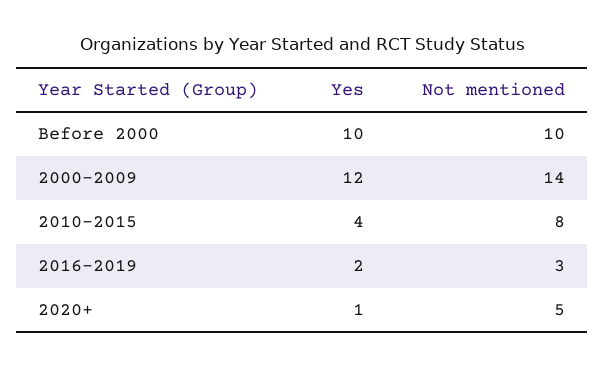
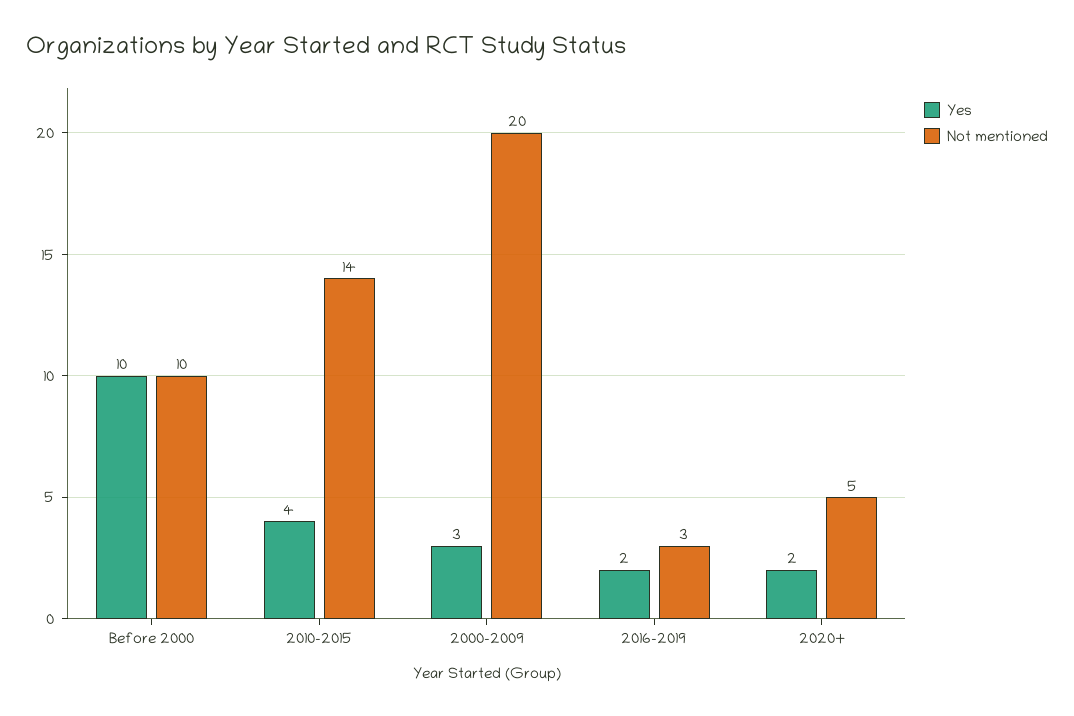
Yes, 2000-2009: 12 -> 3
Not mentioned, 2000-2009: 14 -> 20
Not mentioned, 2010-2015: 8 -> 14
Yes, 2020+: 1 -> 2

